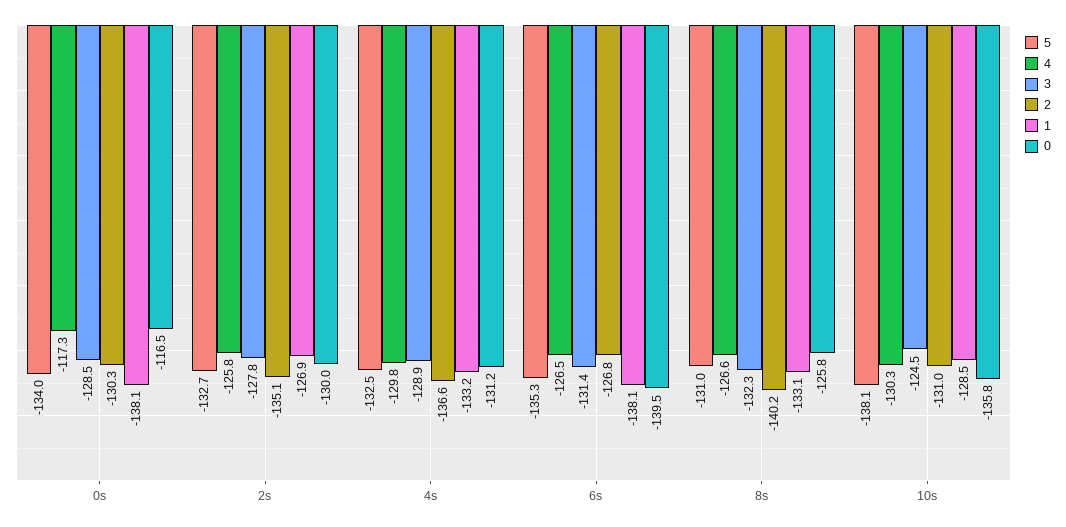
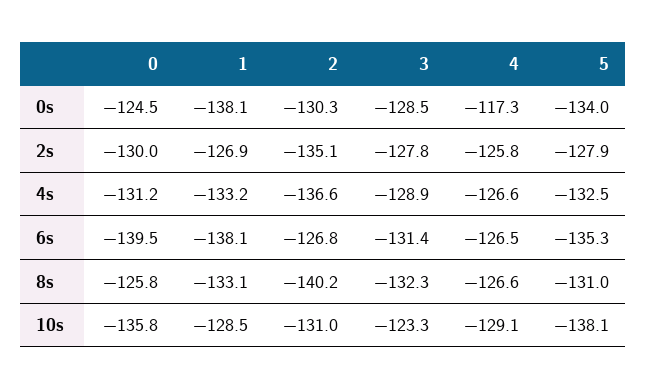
0, 0s: -116.5 -> -124.5
5, 2s: -132.7 -> -127.9
4, 4s: -129.8 -> -126.6
4, 10s: -130.3 -> -129.1
3, 10s: -124.5 -> -123.3

